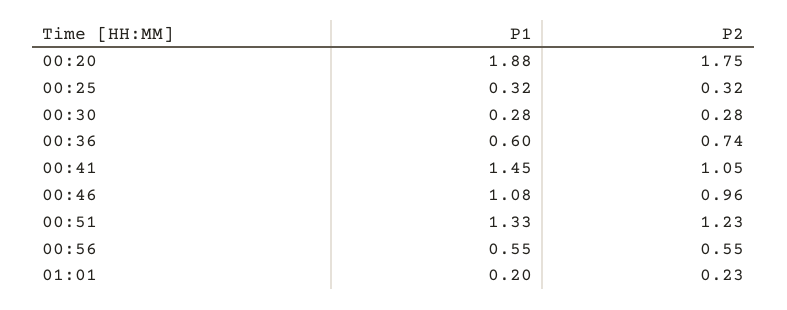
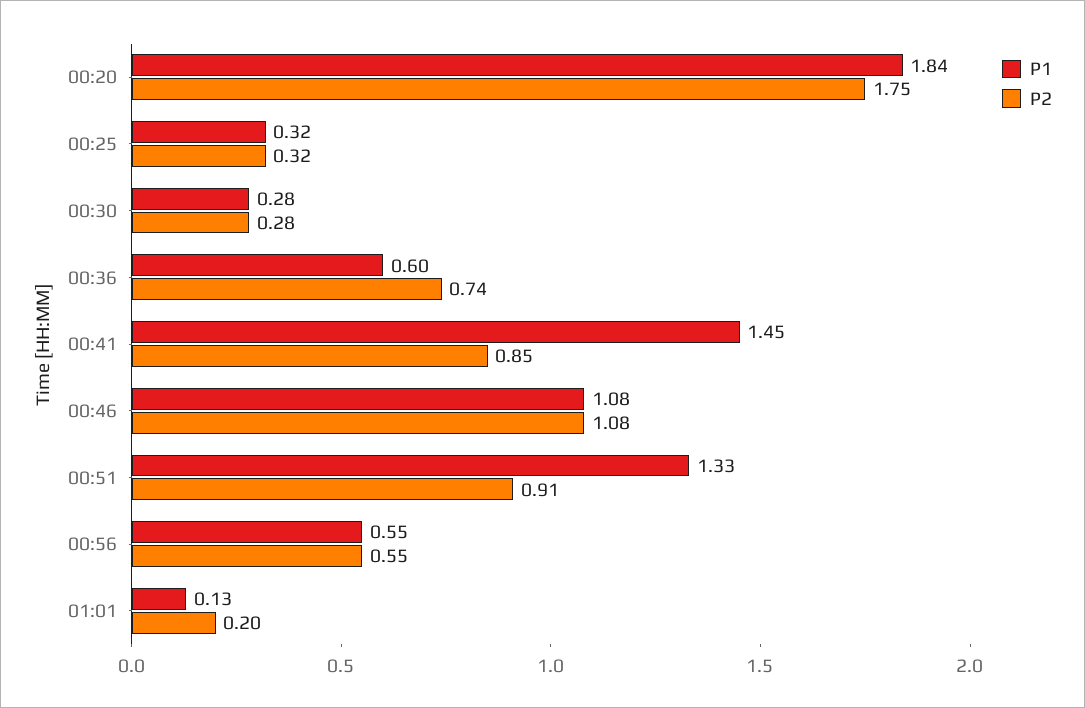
P1, 00:20: 1.88 -> 1.84
P2, 00:41: 1.05 -> 0.85
P2, 00:46: 0.96 -> 1.08
P2, 00:51: 1.23 -> 0.91
P1, 01:01: 0.2 -> 0.13
P2, 01:01: 0.23 -> 0.2

